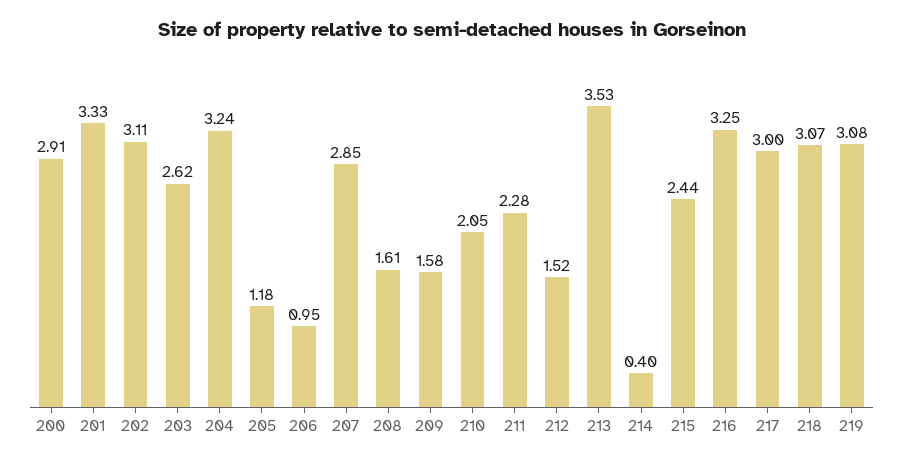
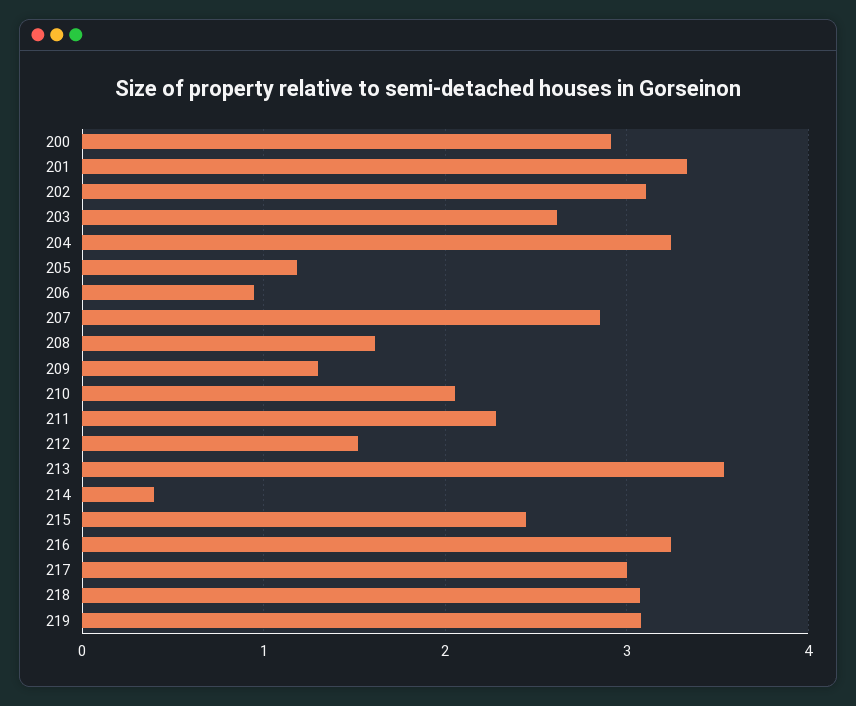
209: 1.58 -> 1.3

